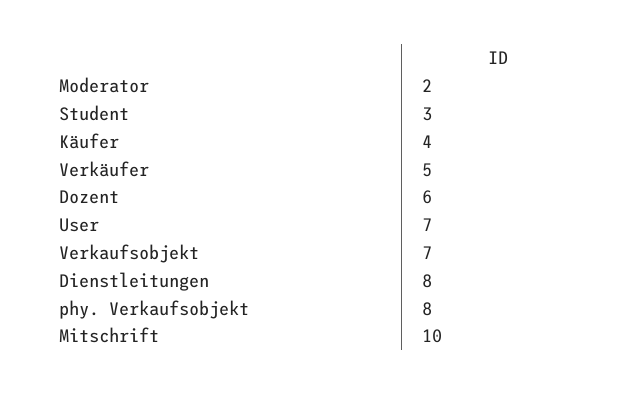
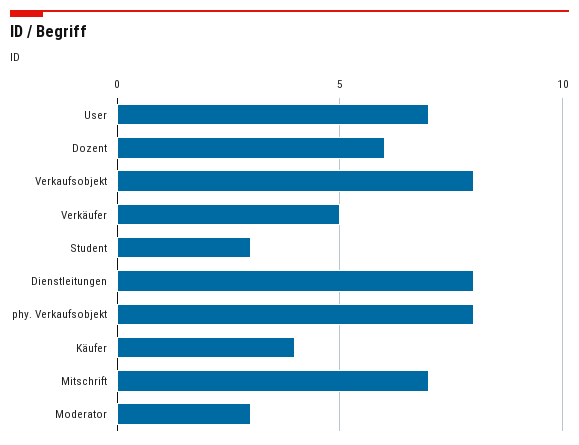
Moderator: 2 -> 3
Verkaufsobjekt: 7 -> 8
Mitschrift: 10 -> 7

